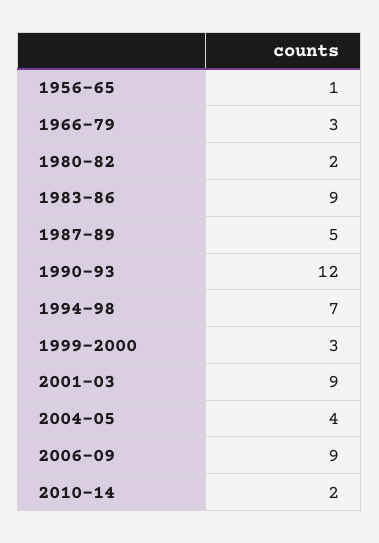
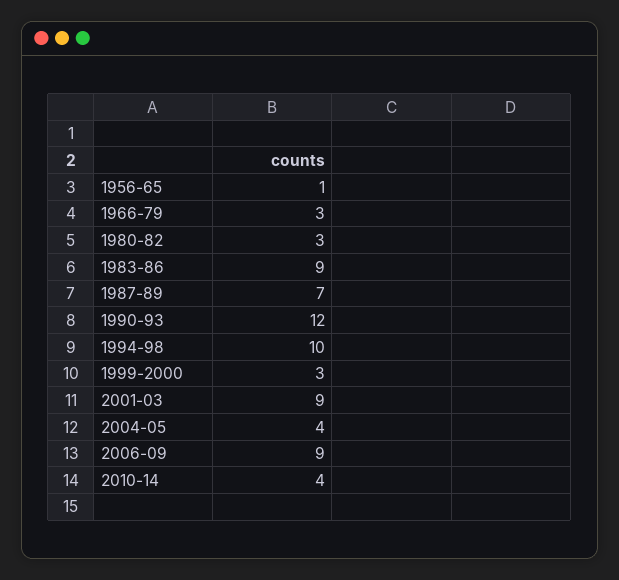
1980-82: 2 -> 3
1987-89: 5 -> 7
1994-98: 7 -> 10
2010-14: 2 -> 4

